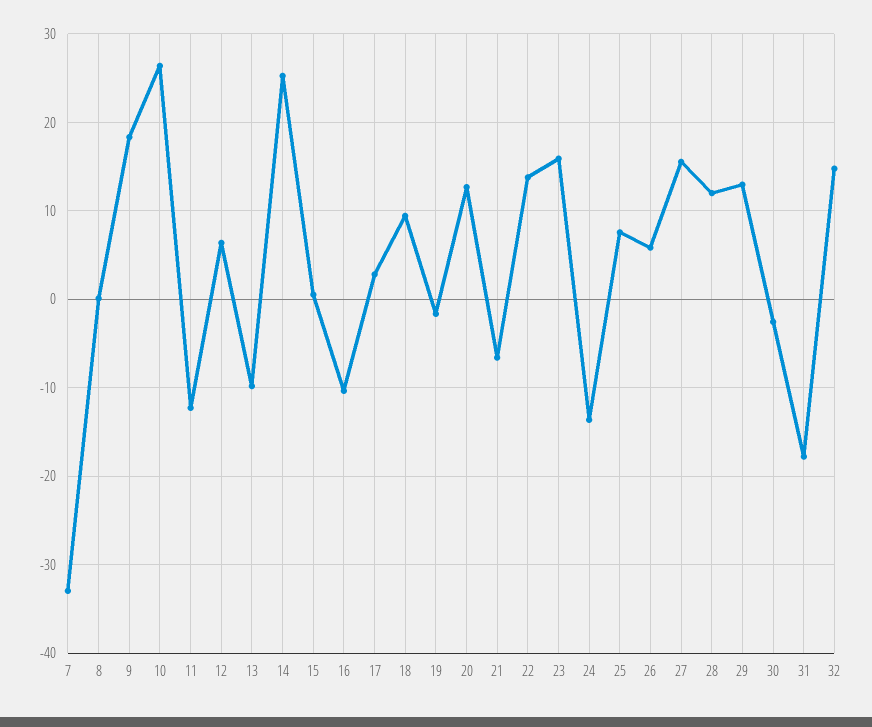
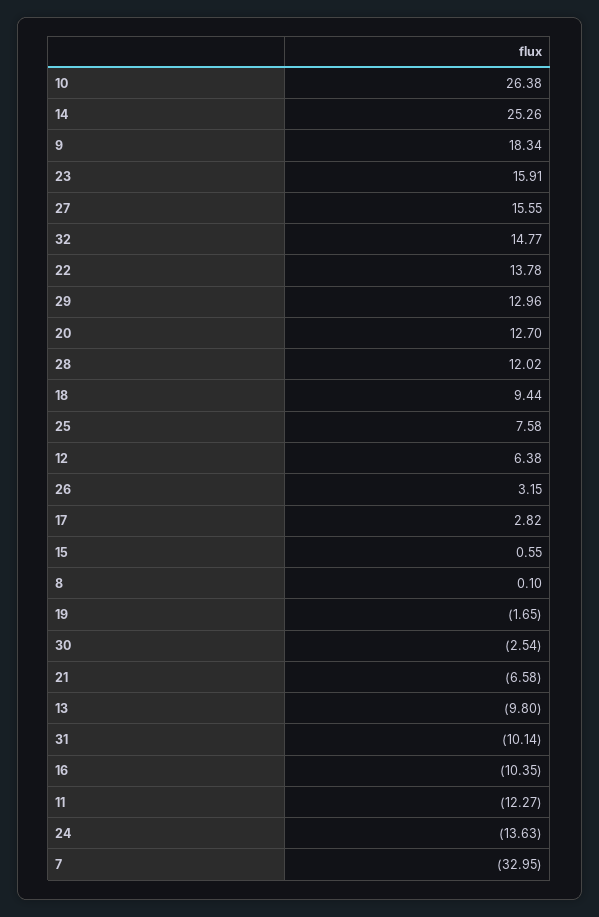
26: 6 -> 3.15
31: -18 -> -10.14

